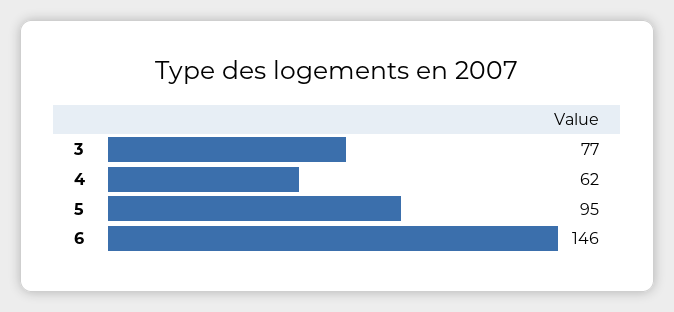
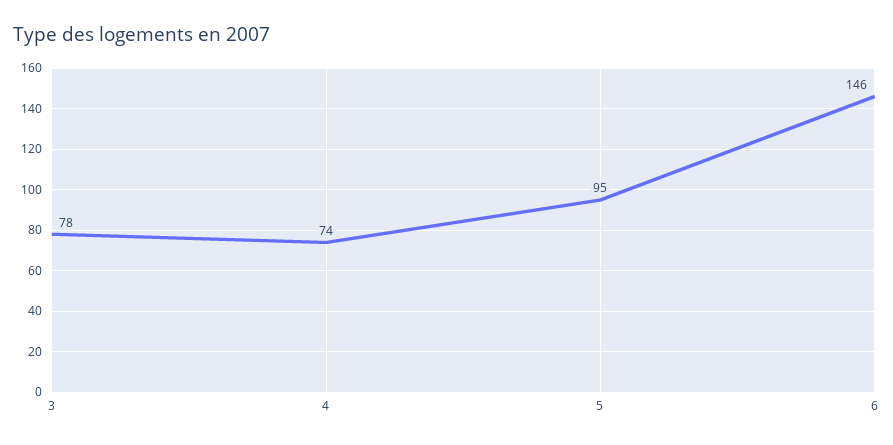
3: 77 -> 78
4: 62 -> 74

